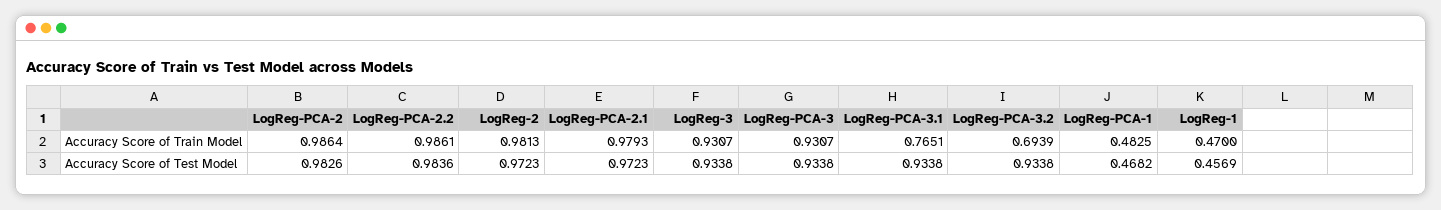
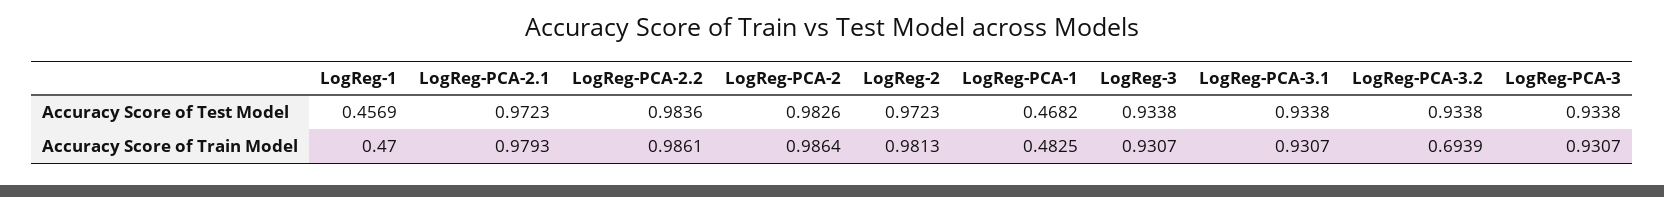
LogReg-PCA-3.1, Accuracy Score of Train Model: 0.7651 -> 0.9307

